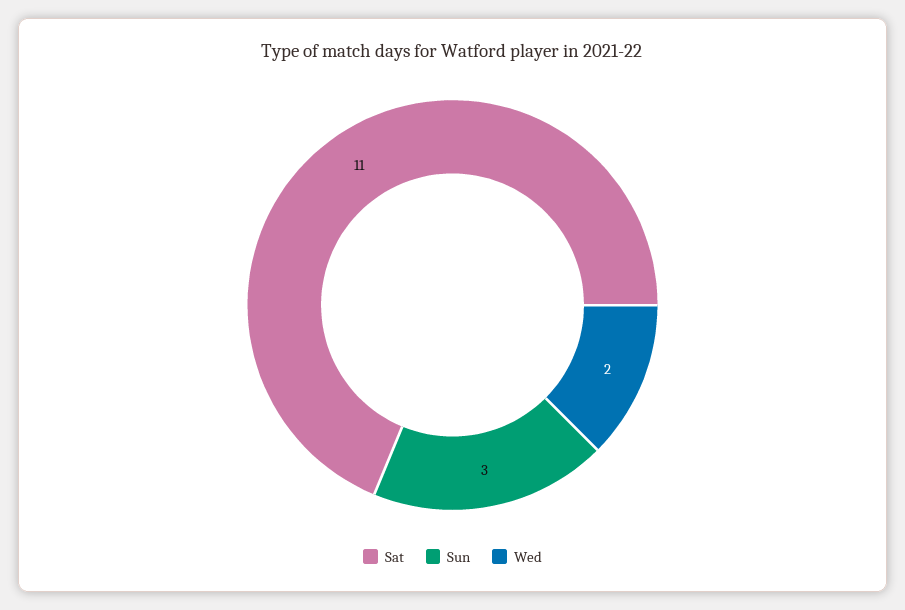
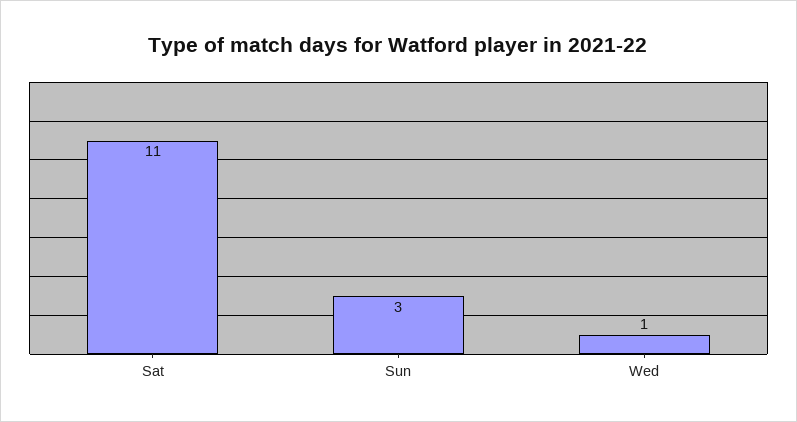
Wed: 2 -> 1

